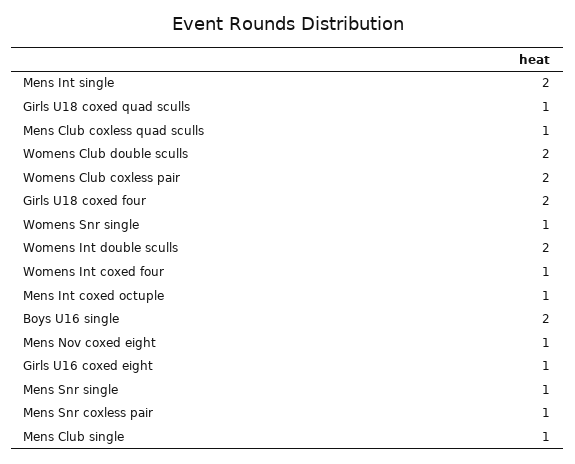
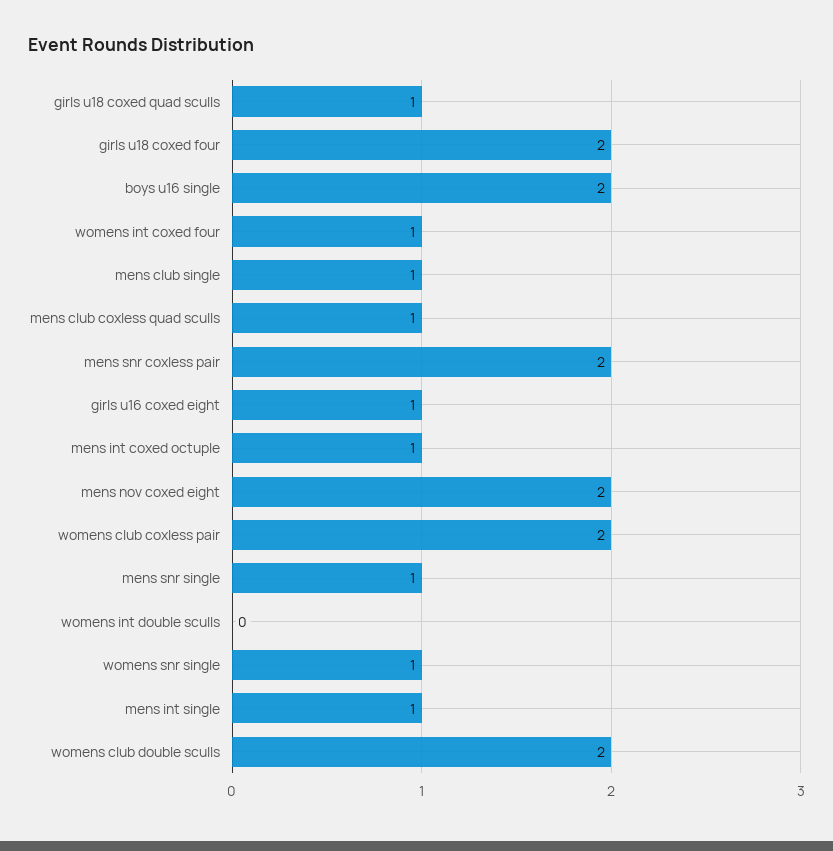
Mens Int single: 2 -> 1
Womens Int double sculls: 2 -> 0
Mens Nov coxed eight: 1 -> 2
Mens Snr coxless pair: 1 -> 2

